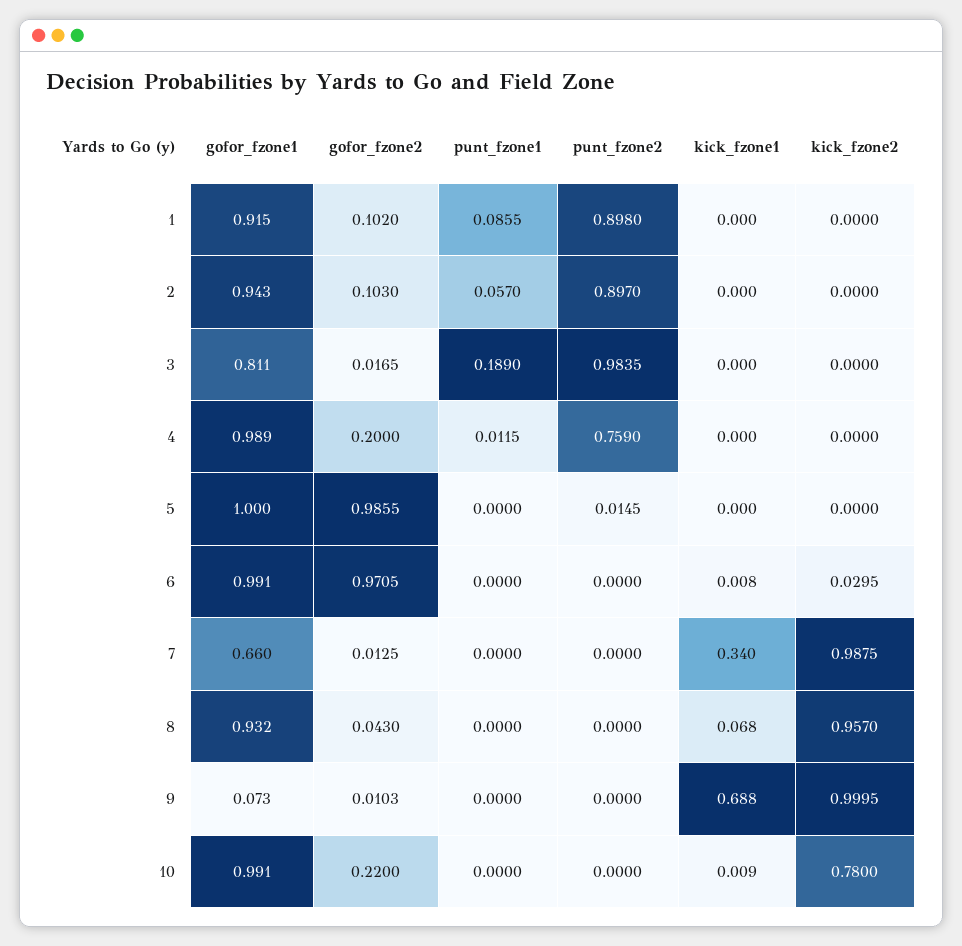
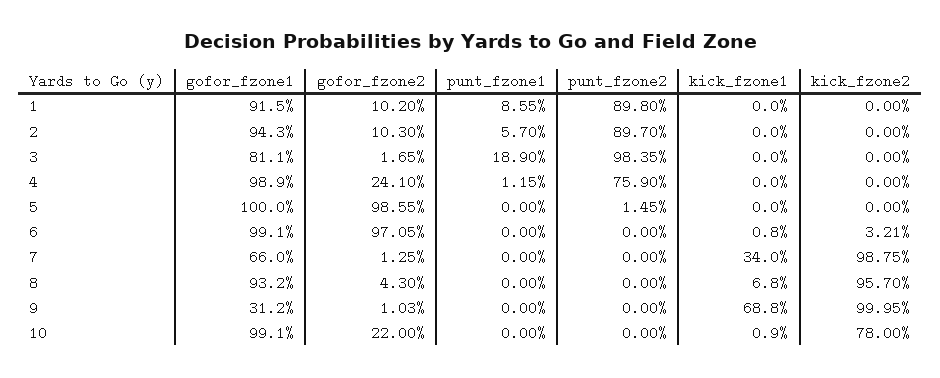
gofor_fzone2, 4: 0.2 -> 0.241
kick_fzone2, 6: 0.0295 -> 0.0321
gofor_fzone1, 9: 0.073 -> 0.312

